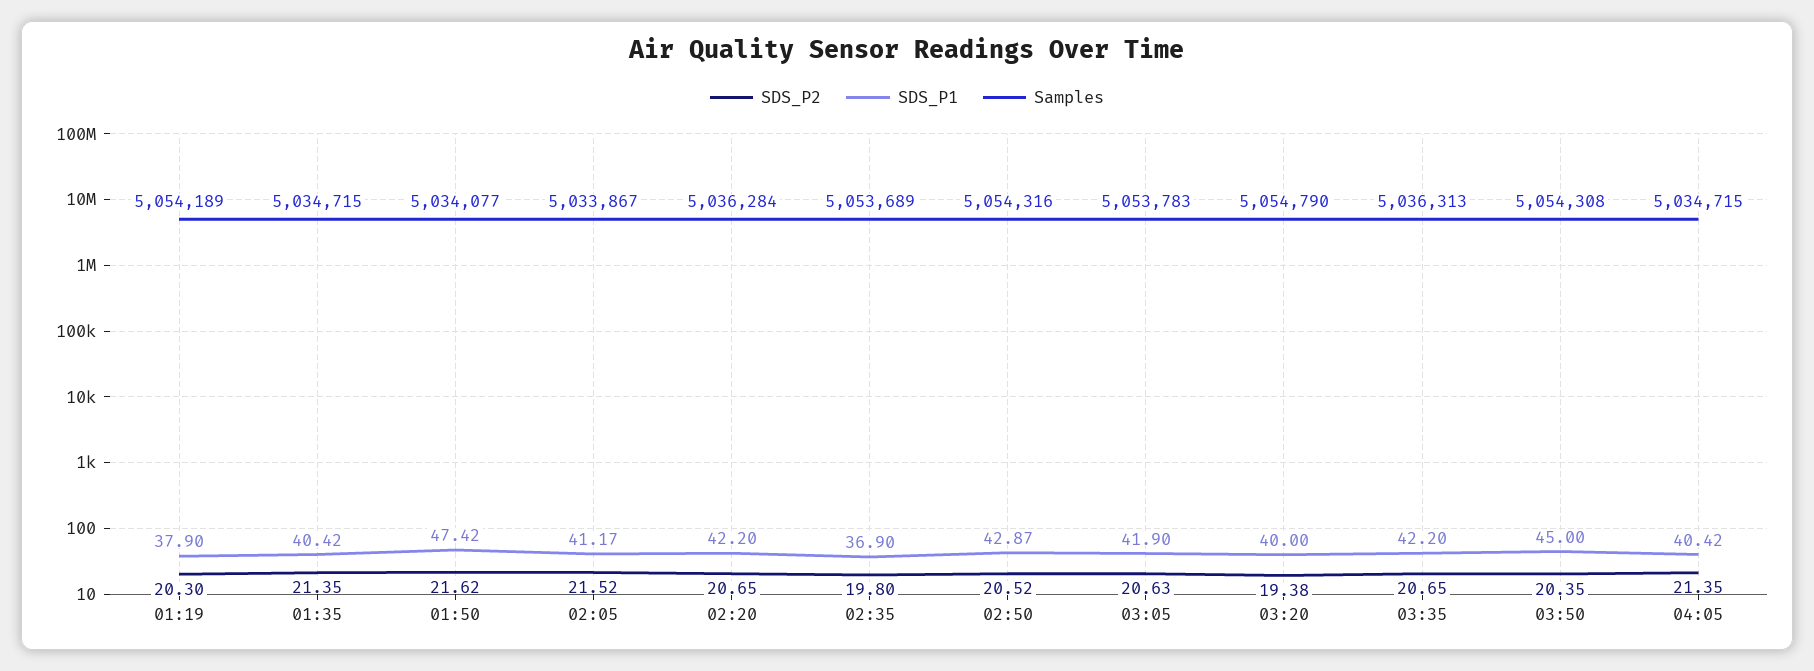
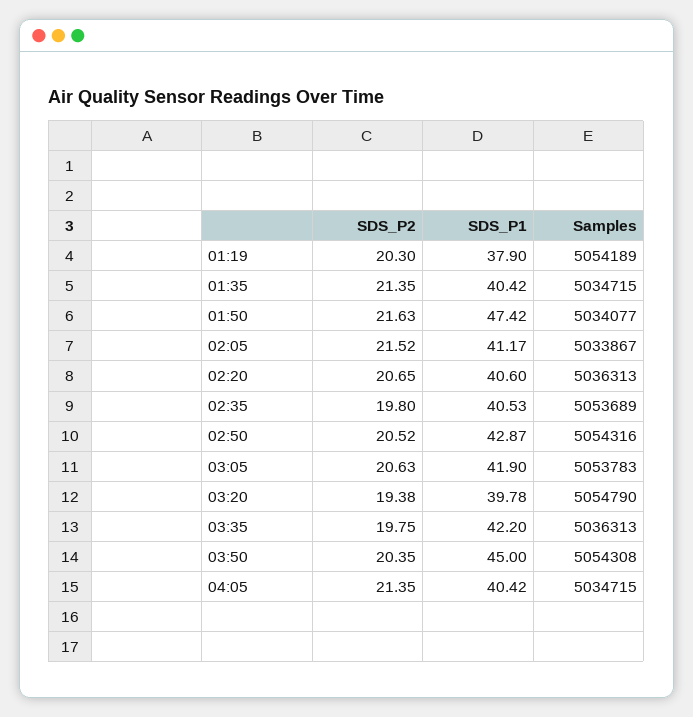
SDS_P2, 01:50: 21.62 -> 21.63
SDS_P1, 02:20: 42.2 -> 40.6
Samples, 02:20: 5036284 -> 5036313
SDS_P1, 02:35: 36.9 -> 40.53
SDS_P1, 03:20: 40 -> 39.78
SDS_P2, 03:35: 20.65 -> 19.75

